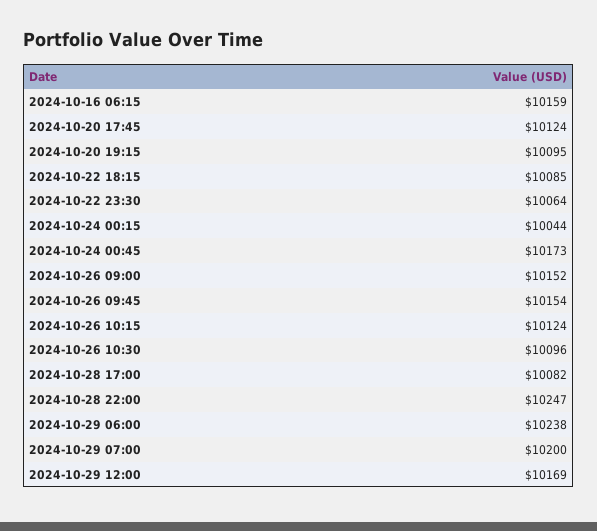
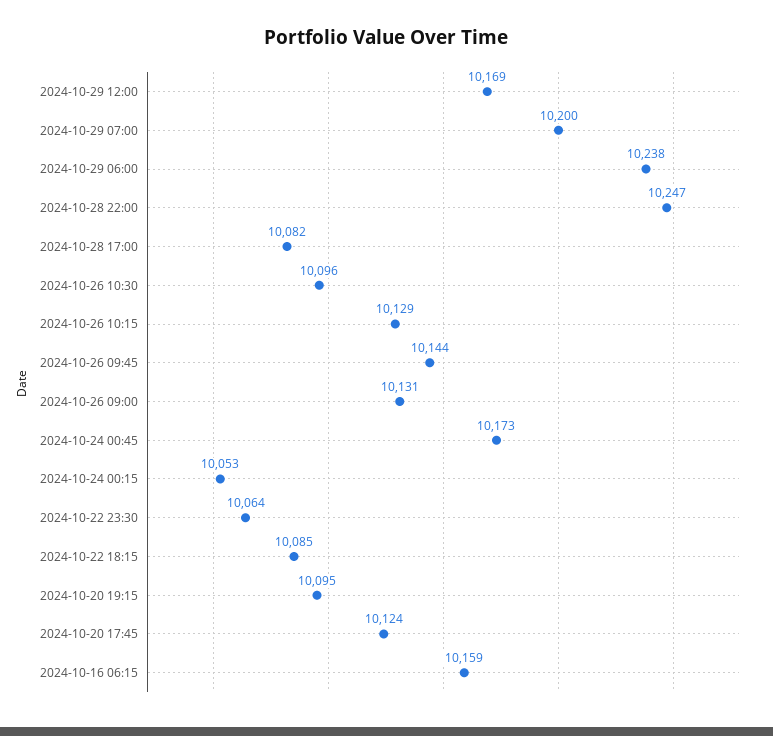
2024-10-24 00:15: 10044 -> 10053
2024-10-26 09:00: 10152 -> 10131
2024-10-26 09:45: 10154 -> 10144
2024-10-26 10:15: 10124 -> 10129

